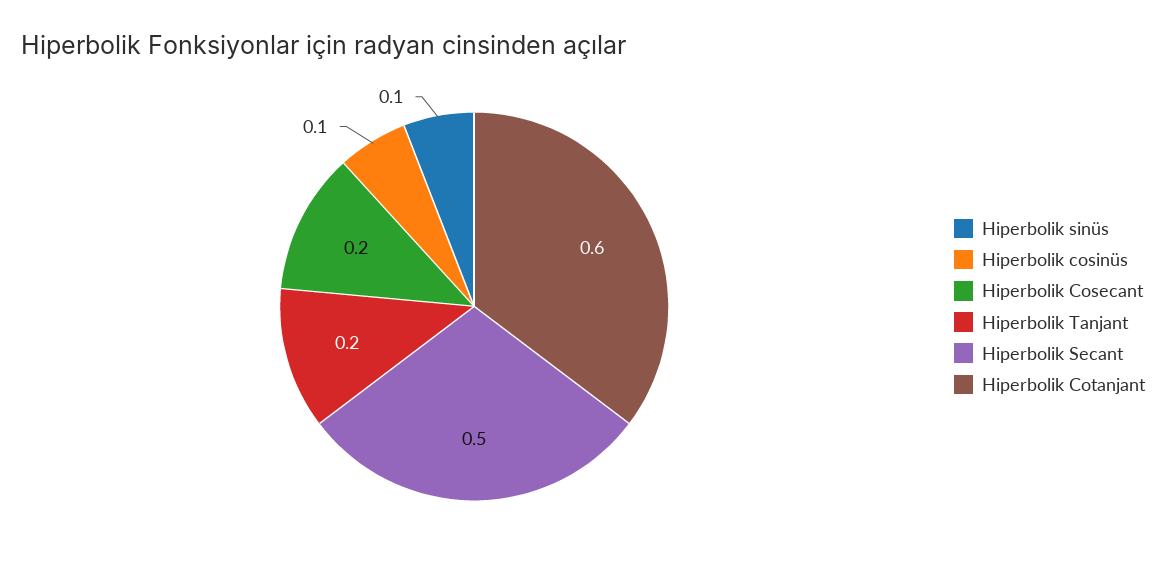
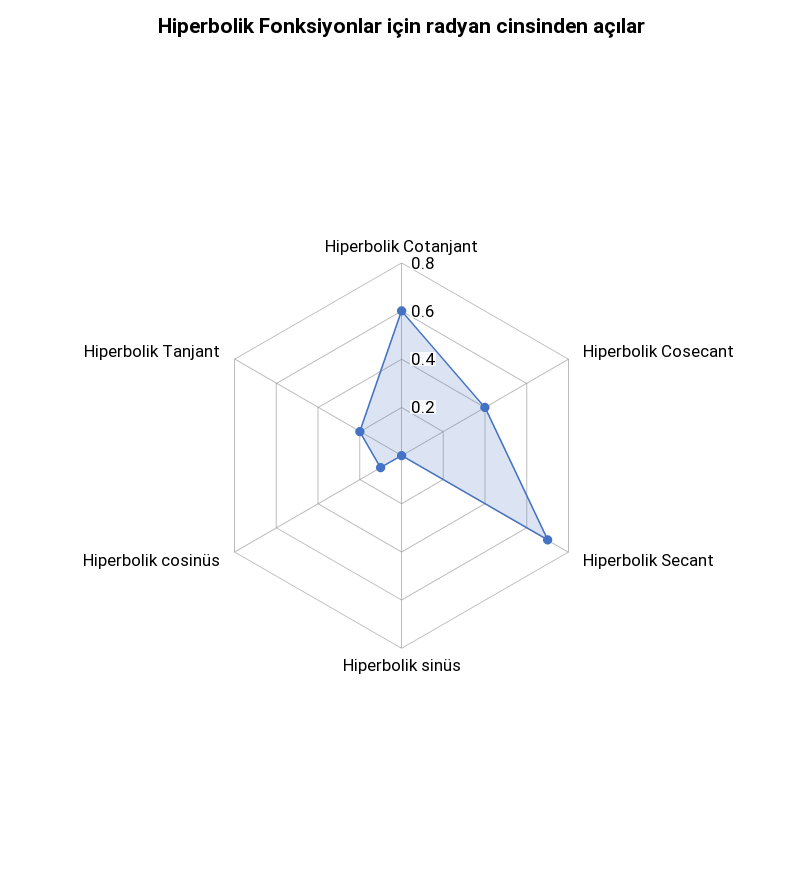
Hiperbolik sinüs: 0.1 -> 0
Hiperbolik Cosecant: 0.2 -> 0.4
Hiperbolik Secant: 0.5 -> 0.7

